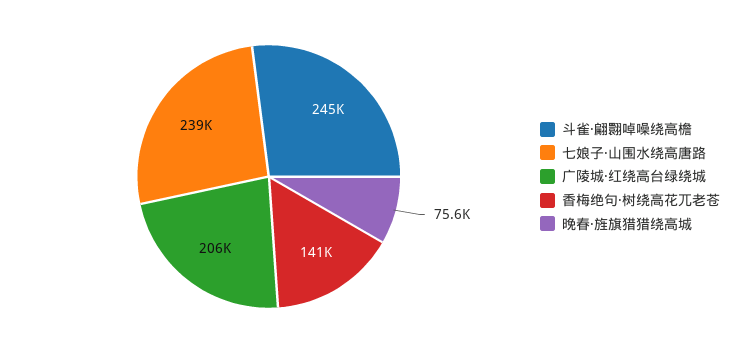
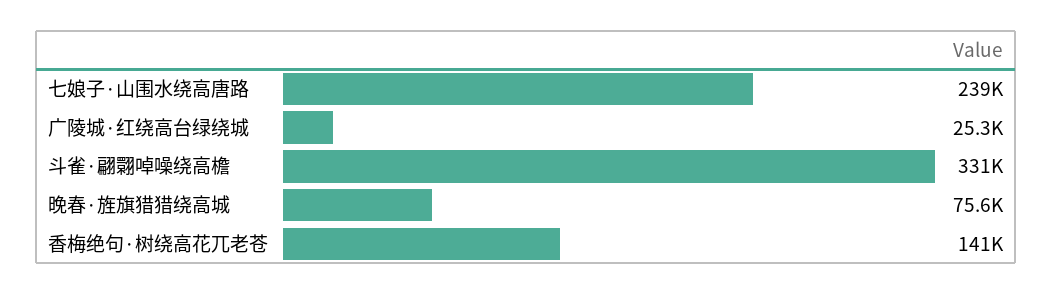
斗雀·翩翾啅噪绕高檐: 245000 -> 331000
广陵城·红绕高台绿绕城: 206000 -> 25300

